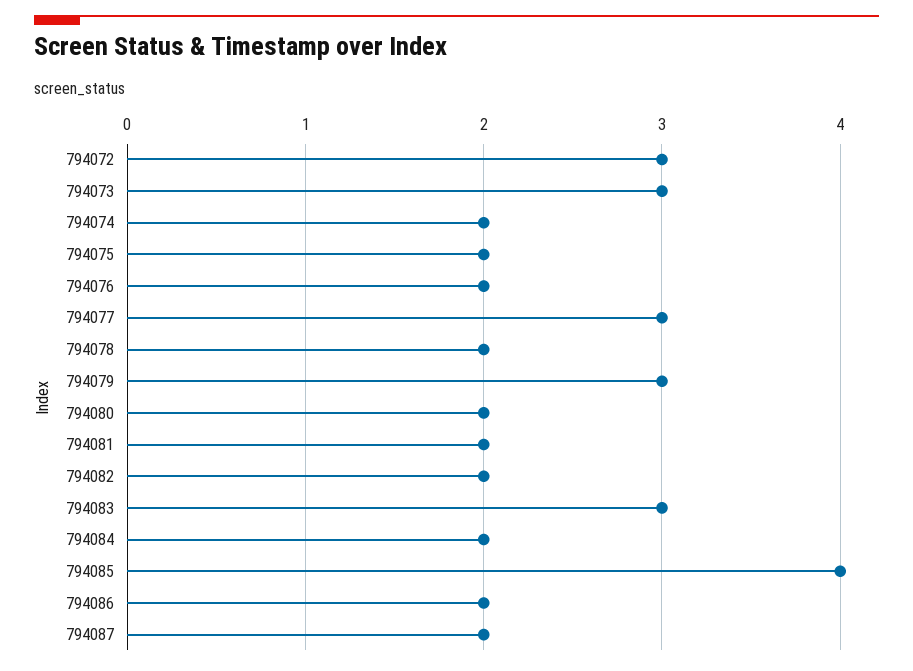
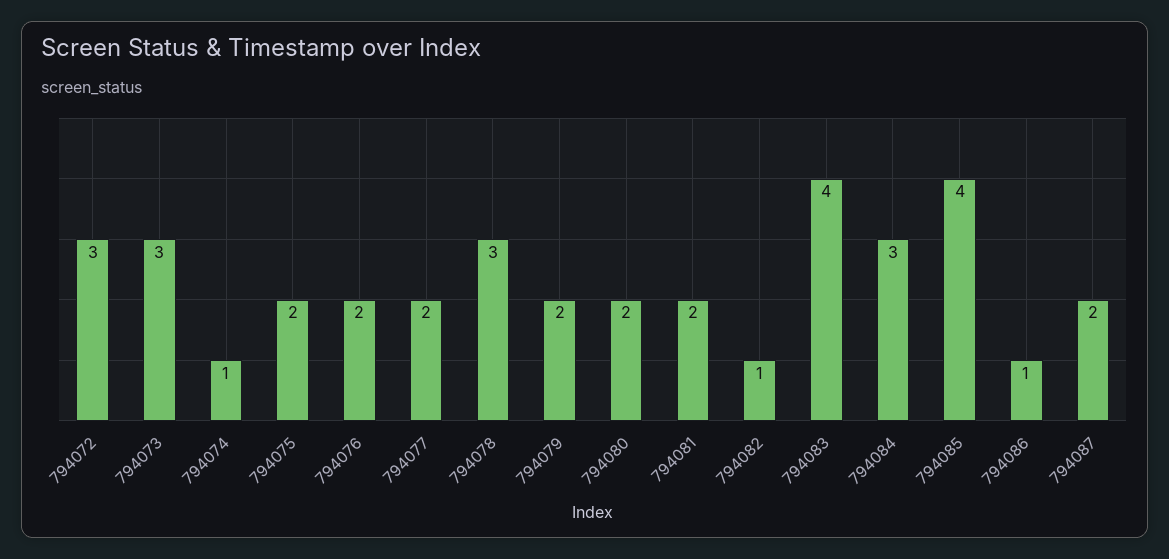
794074: 2 -> 1
794077: 3 -> 2
794078: 2 -> 3
794079: 3 -> 2
794082: 2 -> 1
794083: 3 -> 4
794084: 2 -> 3
794086: 2 -> 1

